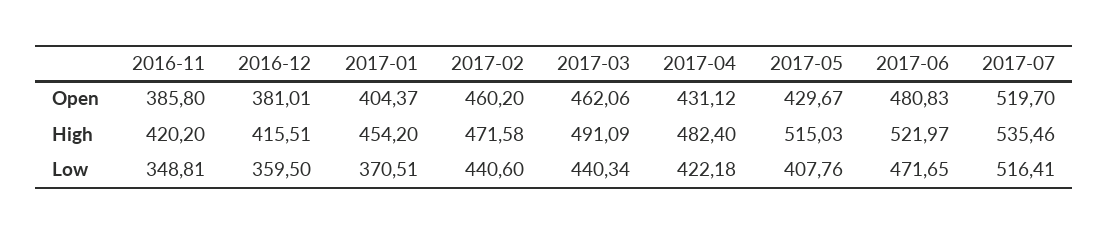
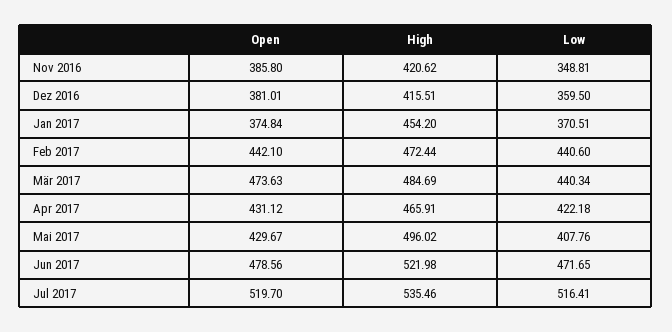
2017-01, Open: 404.37 -> 374.84
2017-02, Open: 460.2 -> 442.1
2017-03, Open: 462.06 -> 473.63
2017-06, Open: 480.83 -> 478.56
2016-11, High: 420.2 -> 420.62
2017-02, High: 471.58 -> 472.44
2017-03, High: 491.09 -> 484.69
2017-04, High: 482.4 -> 465.91
2017-05, High: 515.03 -> 496.02
2017-06, High: 521.97 -> 521.98

